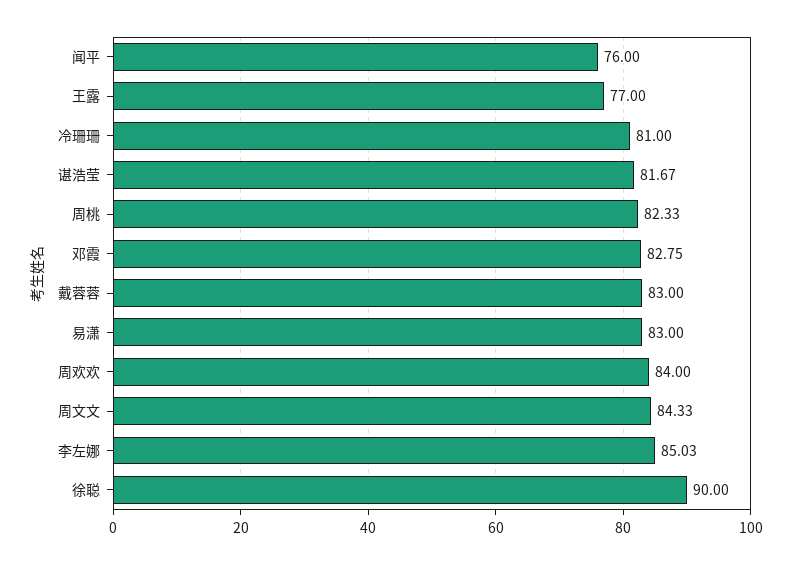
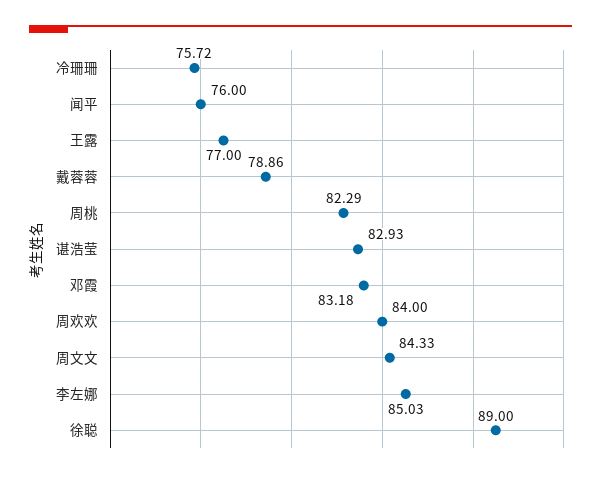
冷珊珊: 81 -> 75.72
谌浩莹: 81.67 -> 82.93
周桃: 82.33 -> 82.29
邓霞: 82.75 -> 83.18
戴蓉蓉: 83 -> 78.86
易潇: 83 -> none
徐聪: 90 -> 89

